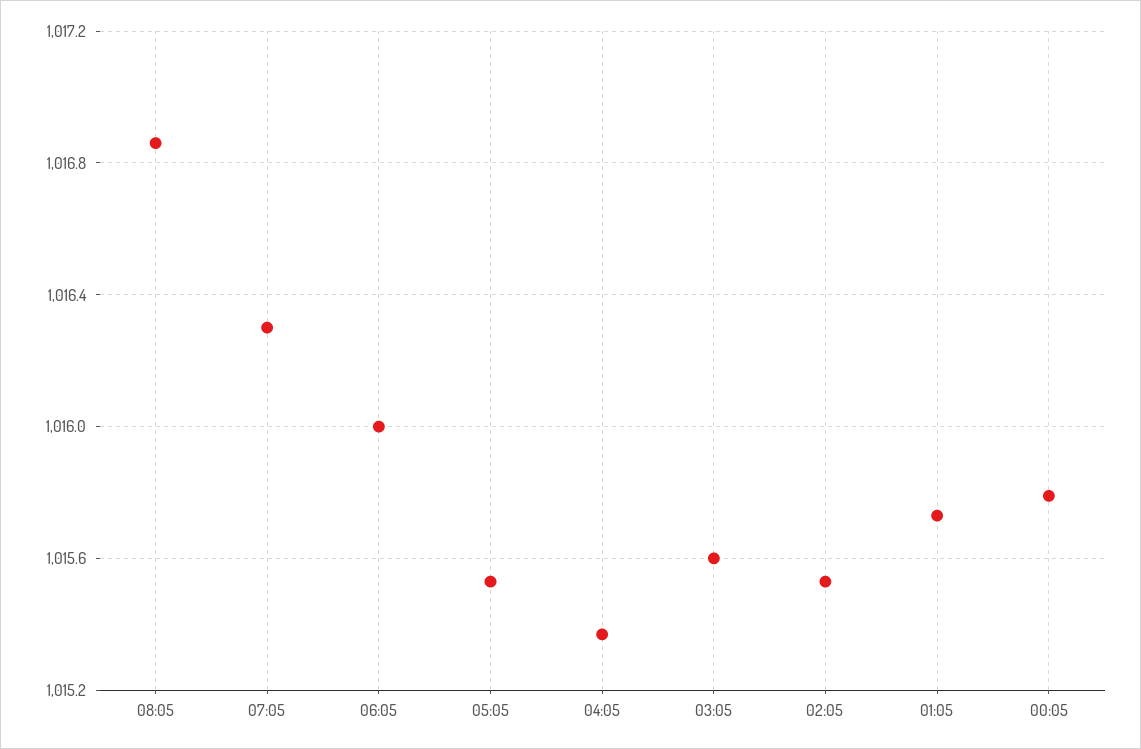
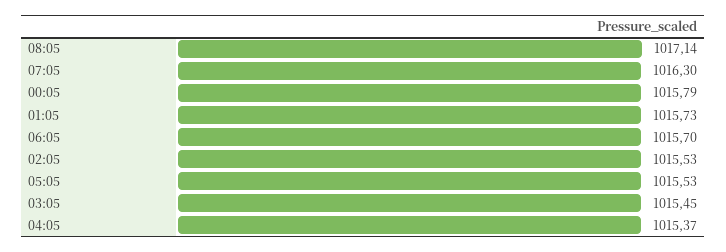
08:05: 1016.85 -> 1017.14
06:05: 1016 -> 1015.7
03:05: 1015.6 -> 1015.45

